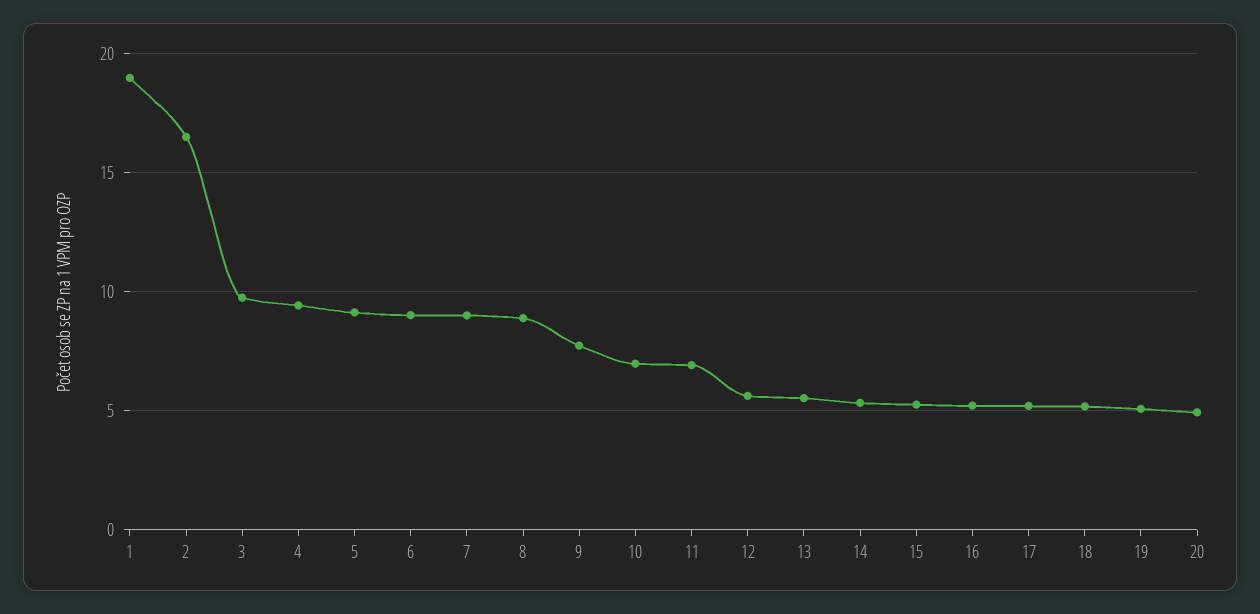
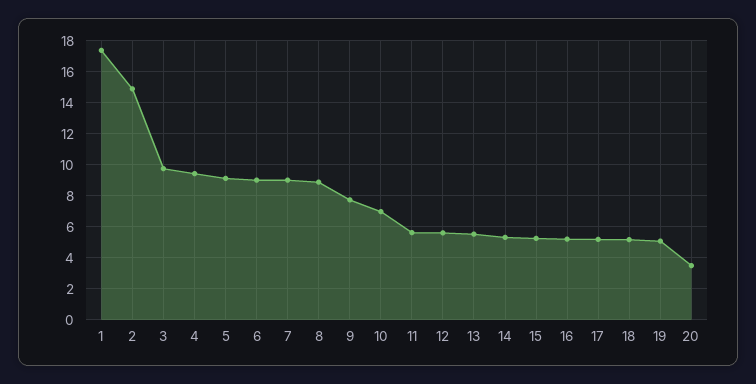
1: 19 -> 17.5
2: 16.5 -> 15
11: 7 -> 5.5
20: 5 -> 3.5

